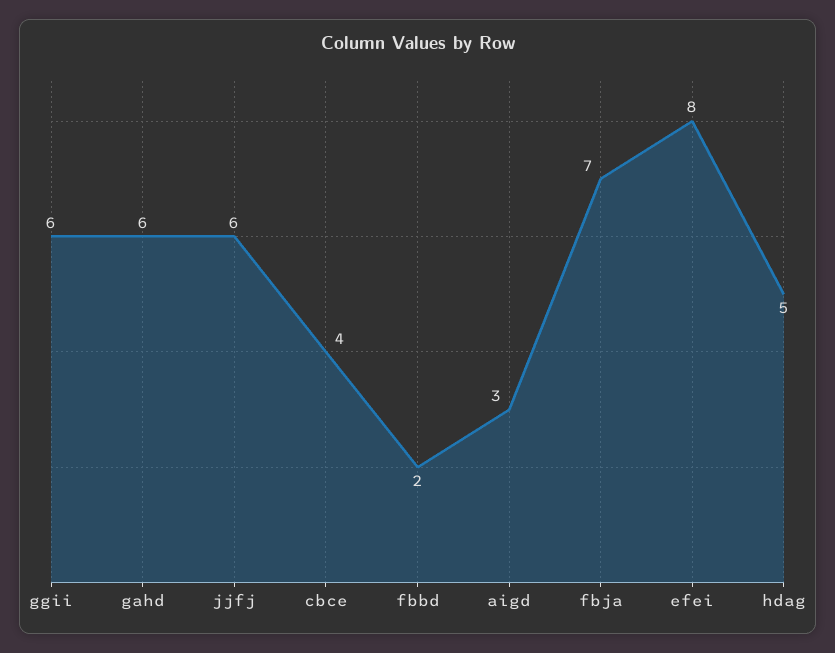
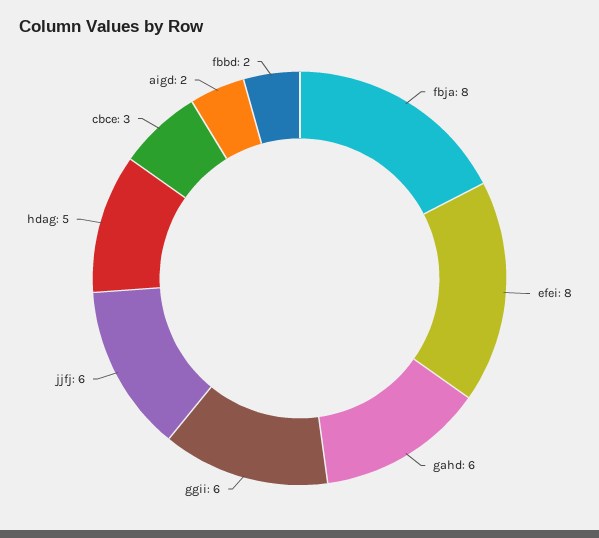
cbce: 4 -> 3
aigd: 3 -> 2
fbja: 7 -> 8

